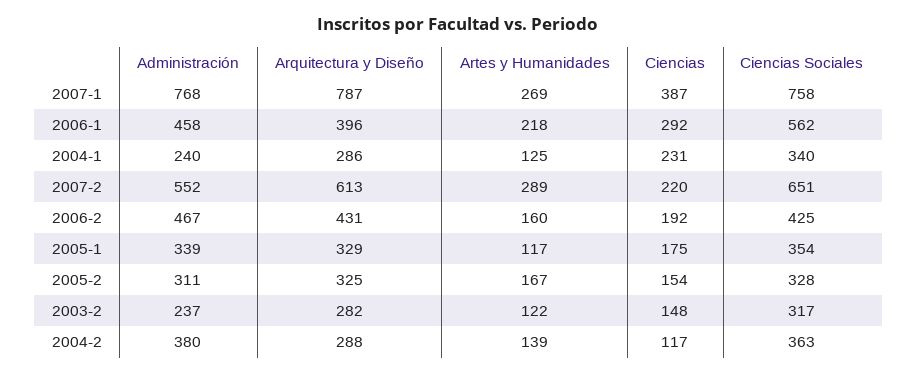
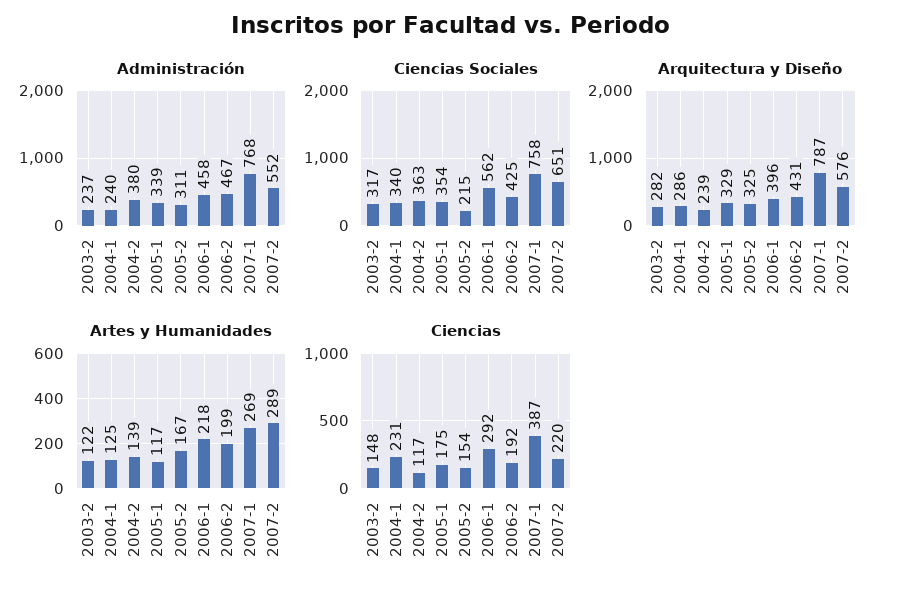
Arquitectura y Diseño, 2007-2: 613 -> 576
Artes y Humanidades, 2006-2: 160 -> 199
Ciencias Sociales, 2005-2: 328 -> 215
Arquitectura y Diseño, 2004-2: 288 -> 239

